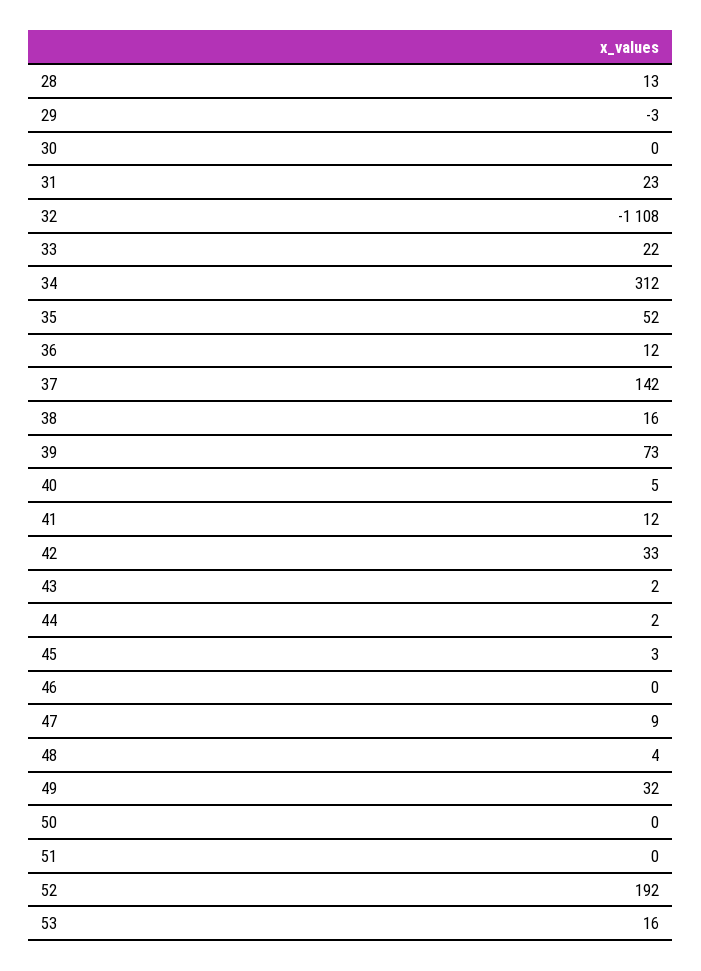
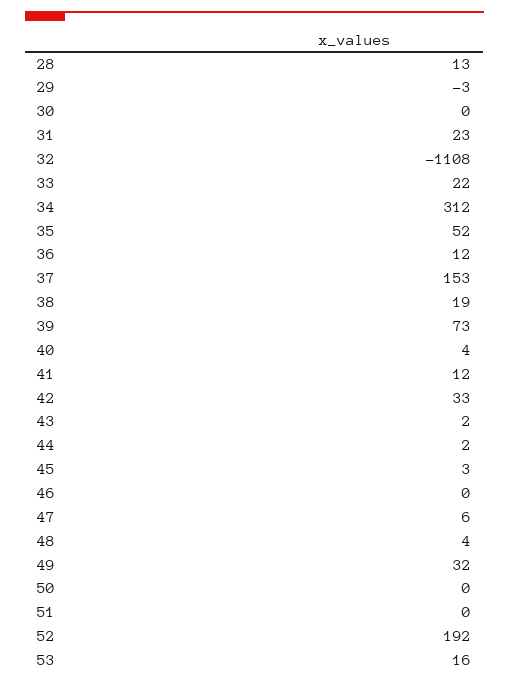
37: 142 -> 153
38: 16 -> 19
40: 5 -> 4
47: 9 -> 6

